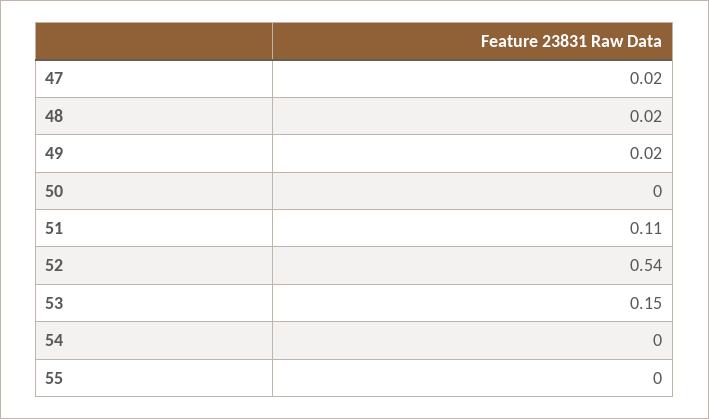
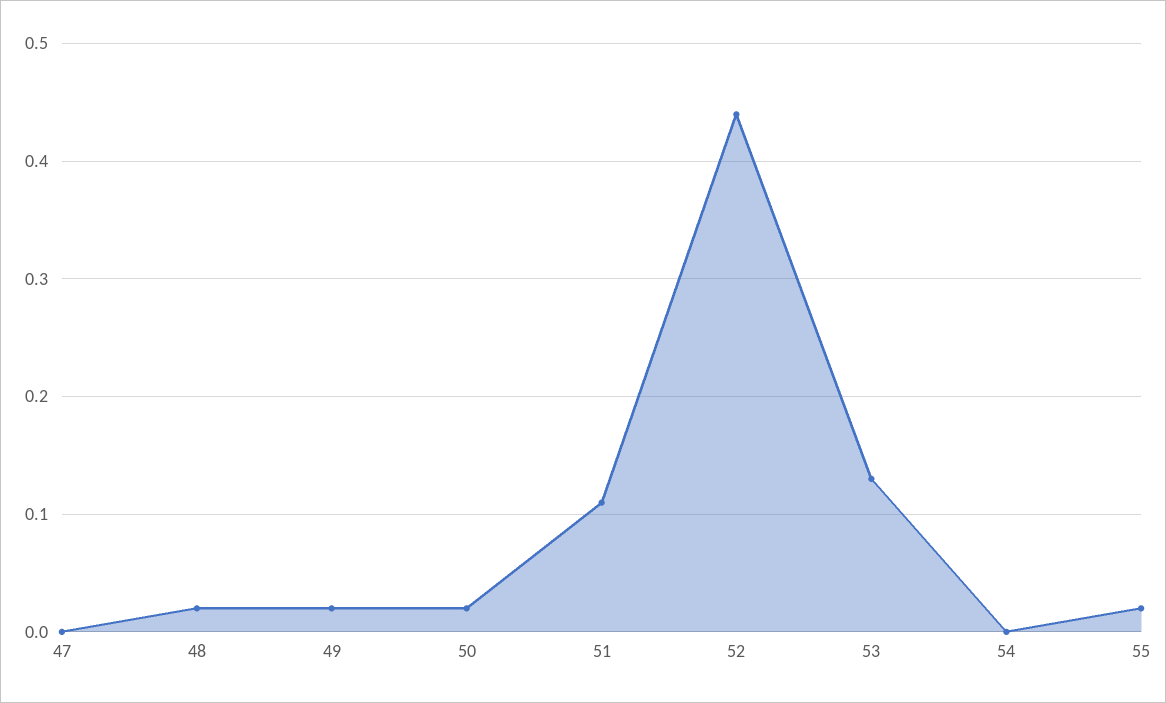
47: 0.02 -> 0
50: 0 -> 0.02
52: 0.54 -> 0.44
53: 0.15 -> 0.13
55: 0 -> 0.02

